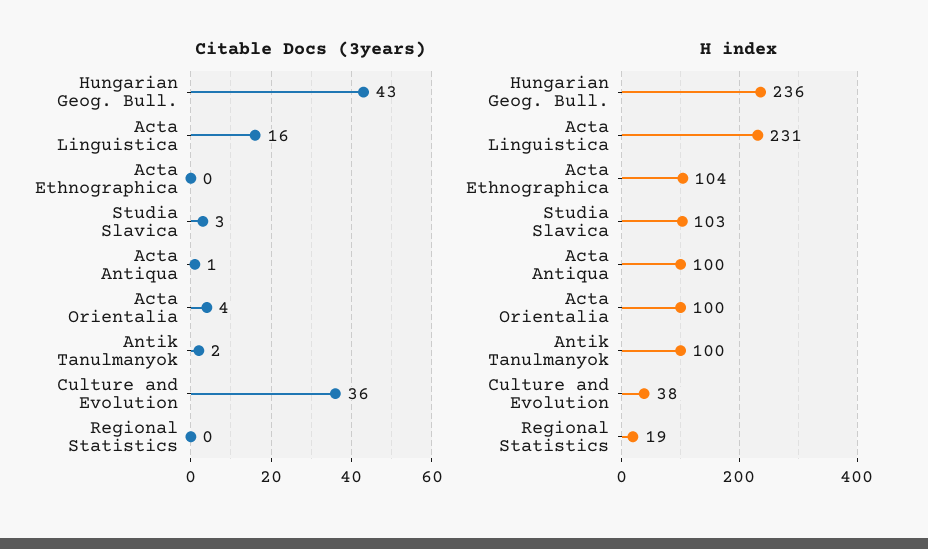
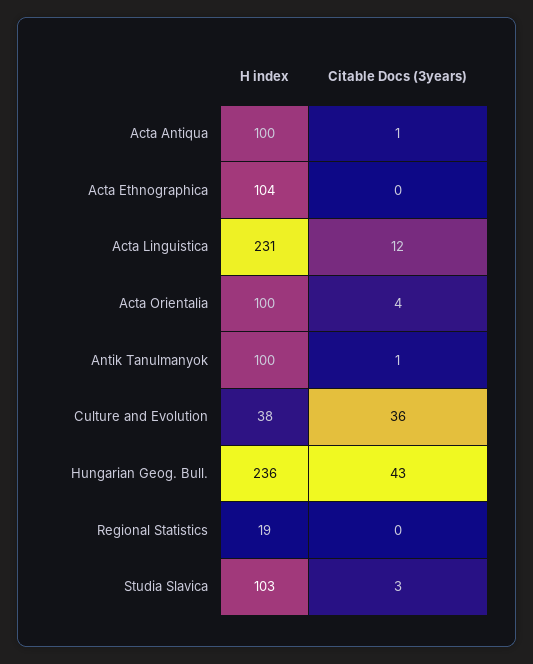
Citable Docs (3years), Acta Linguistica: 16 -> 12
Citable Docs (3years), Antik Tanulmanyok: 2 -> 1

